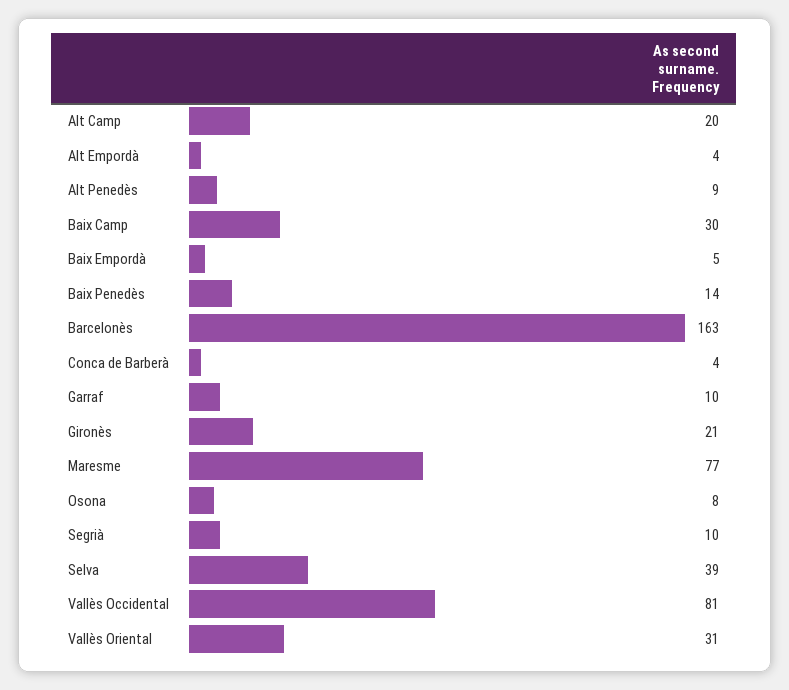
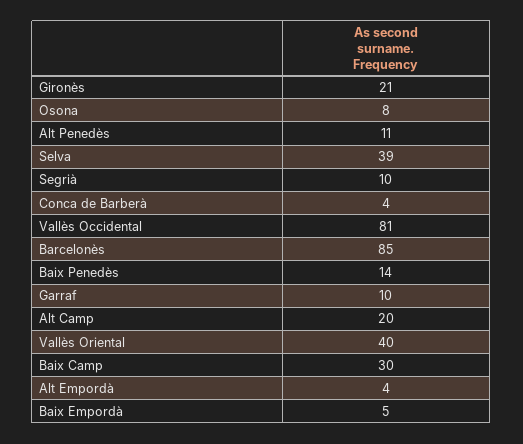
Alt Penedès: 9 -> 11
Barcelonès: 163 -> 85
Maresme: 77 -> none
Vallès Oriental: 31 -> 40

